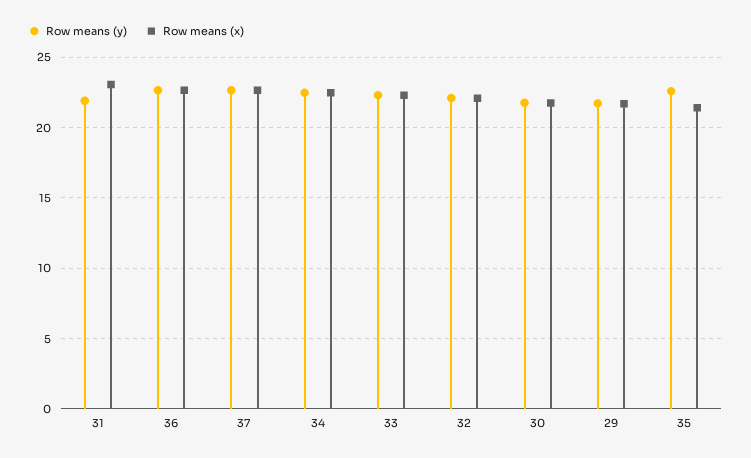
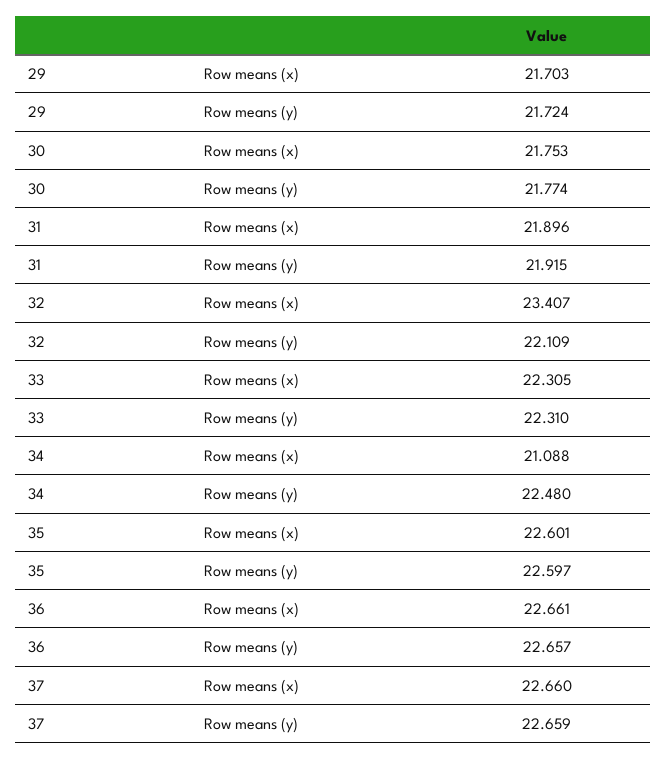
Row means (x), 31: 23 -> 21.896
Row means (x), 34: 22.5 -> 21.088
Row means (x), 32: 22 -> 23.407
Row means (x), 35: 21.5 -> 22.601

